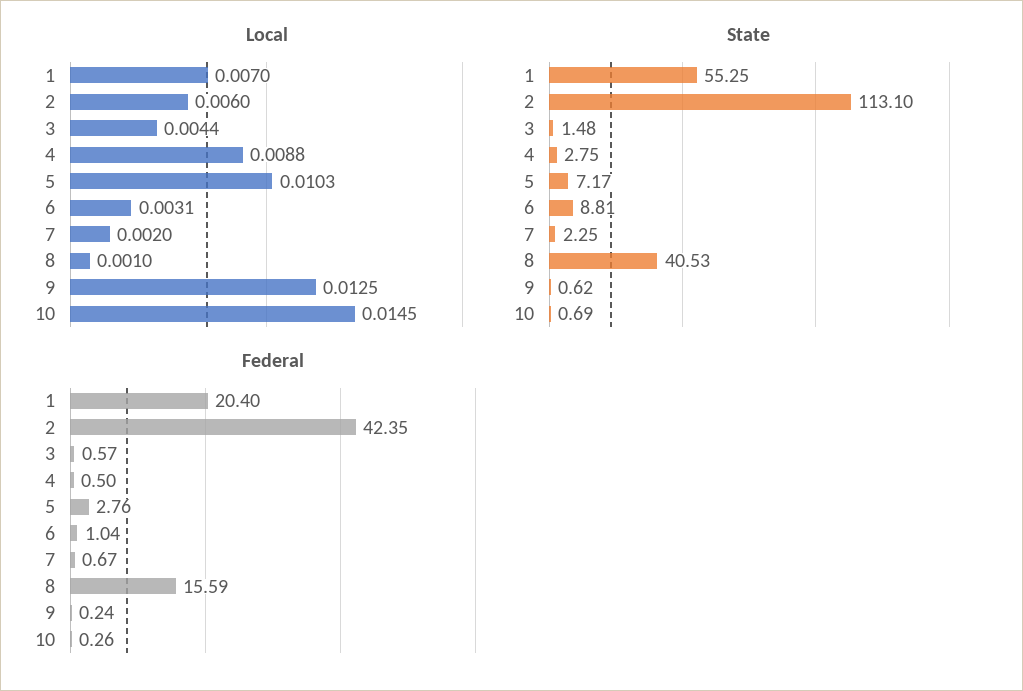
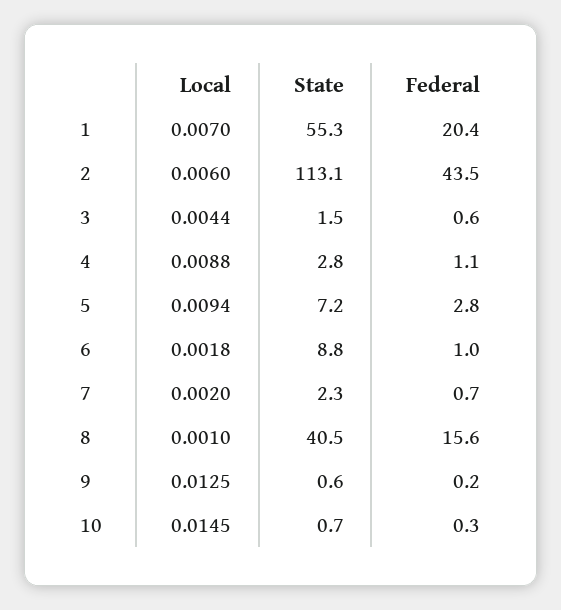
Local, 5: 0.0103 -> 0.0094
Local, 6: 0.0031 -> 0.0018
Federal, 2: 42.35 -> 43.5
Federal, 4: 0.5 -> 1.1

